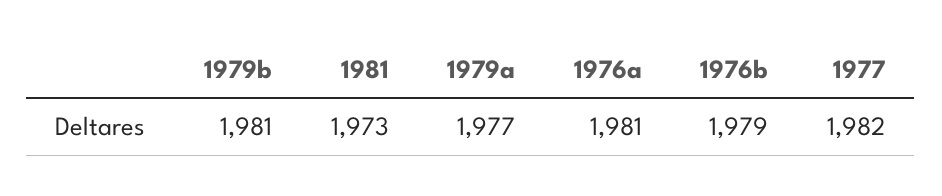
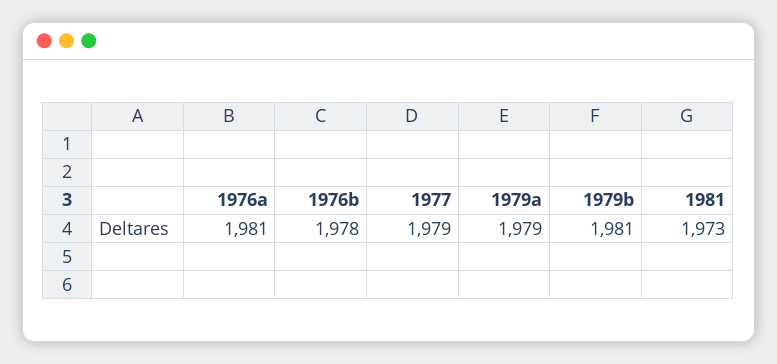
1979a: 1977 -> 1979
1976b: 1979 -> 1978
1977: 1982 -> 1979

